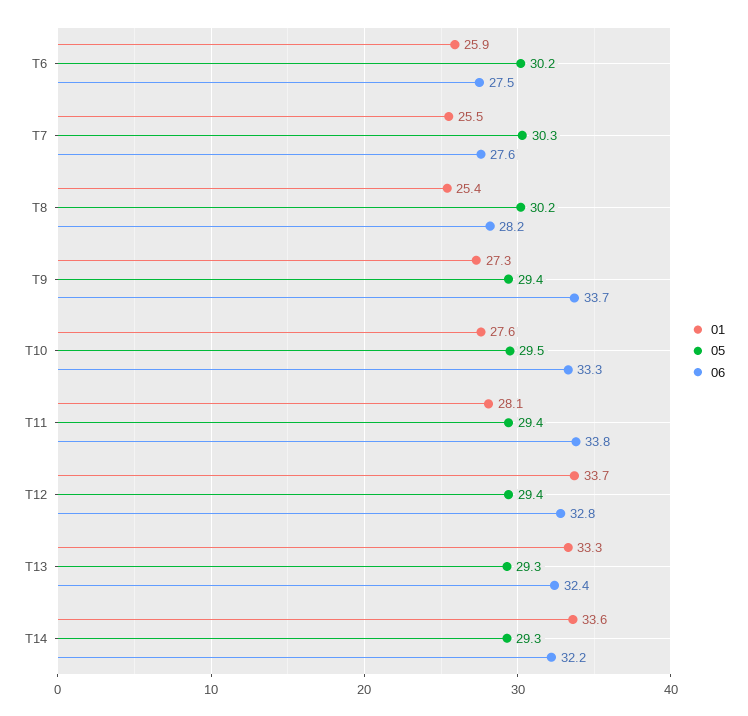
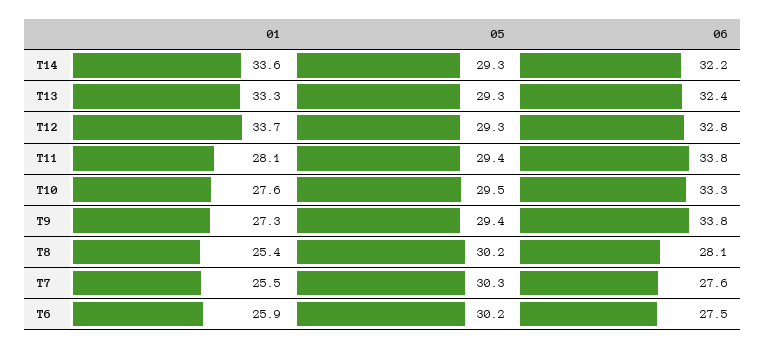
06, T8: 28.2 -> 28.1
06, T9: 33.7 -> 33.8
05, T12: 29.4 -> 29.3

